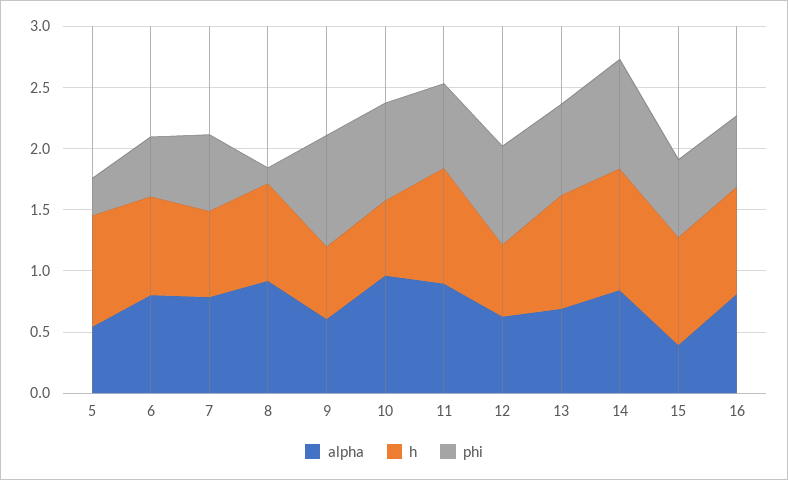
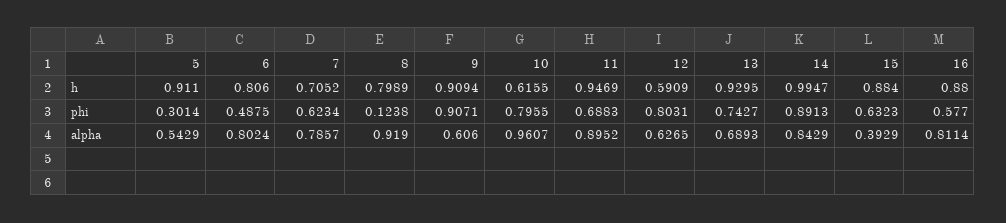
h, 9: 0.6 -> 0.9094

